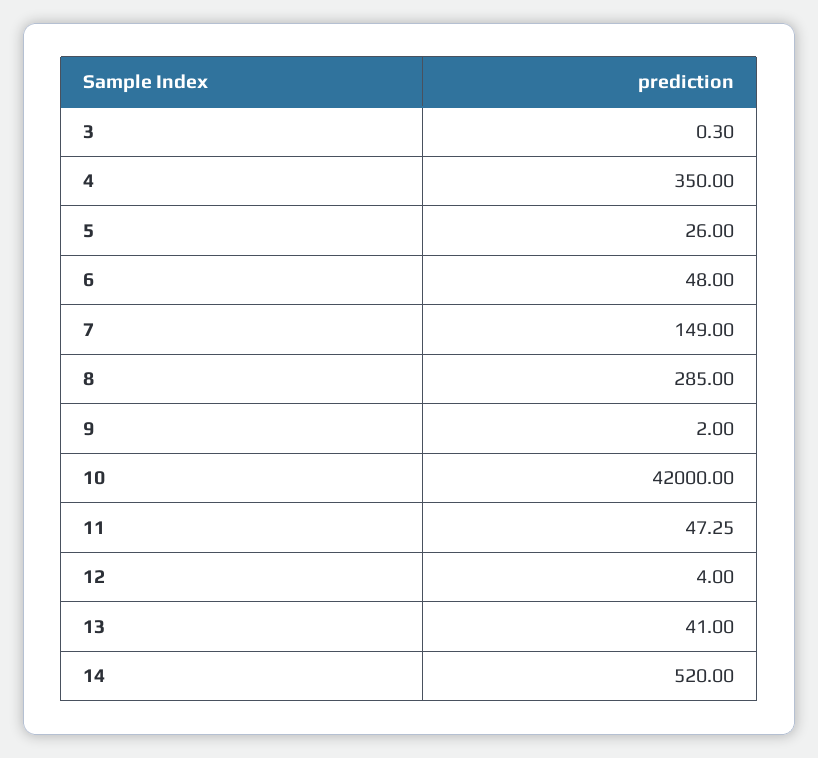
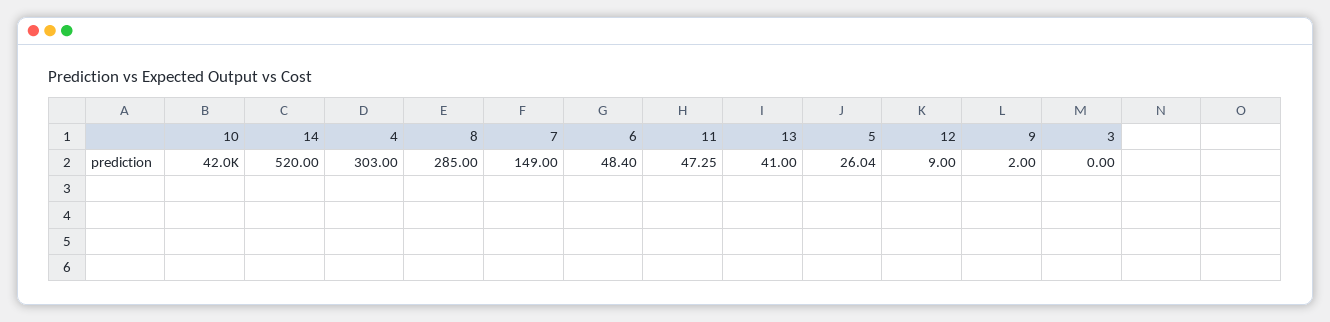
3: 0.3 -> 0
4: 350 -> 303
5: 26 -> 26.04
6: 48 -> 48.4
12: 4 -> 9

